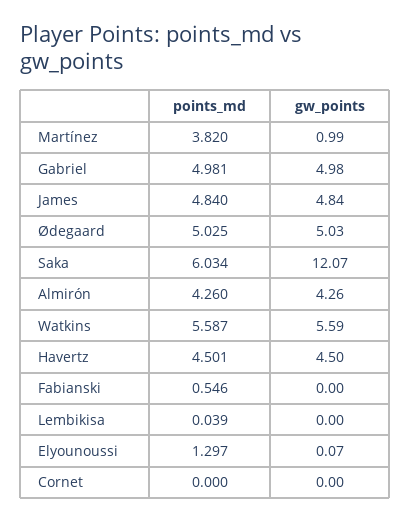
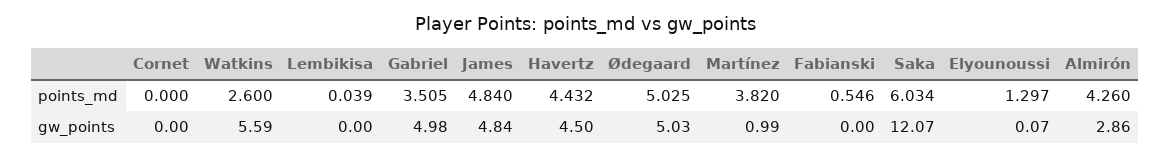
points_md, Gabriel: 4.981 -> 3.505
gw_points, Almirón: 4.26 -> 2.86
points_md, Watkins: 5.587 -> 2.6
points_md, Havertz: 4.501 -> 4.432

